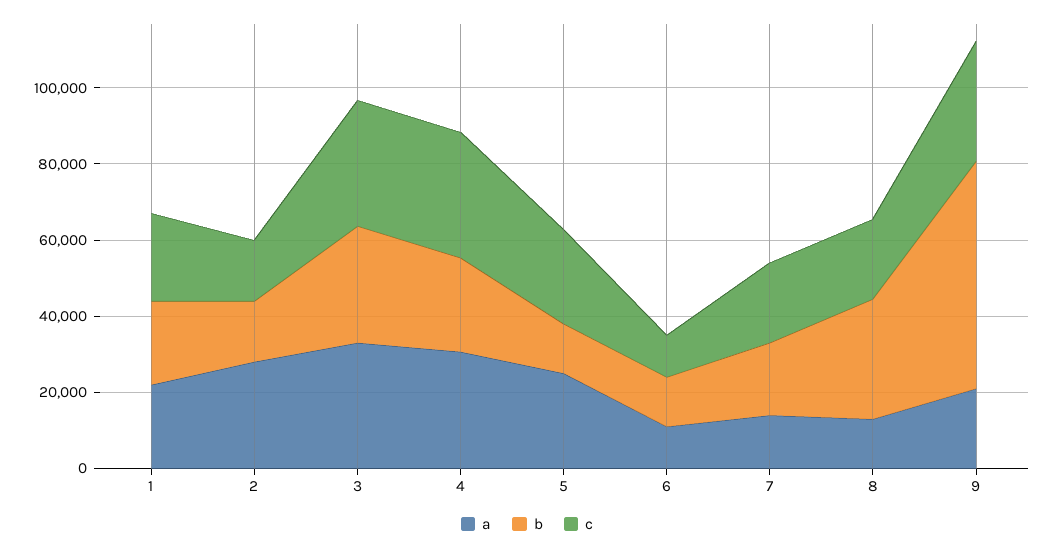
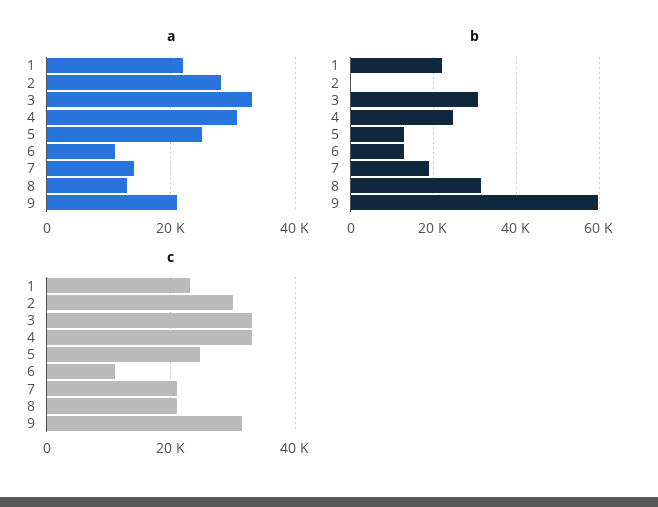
b, 2: 15000 -> 0
c, 2: 15000 -> 30000

